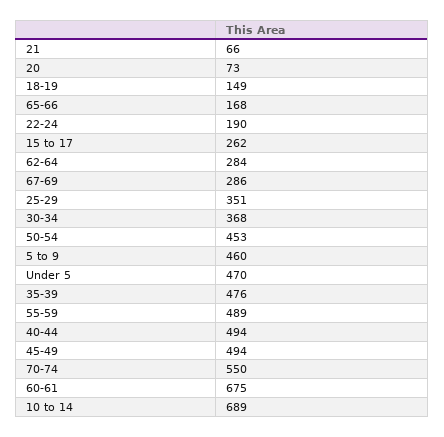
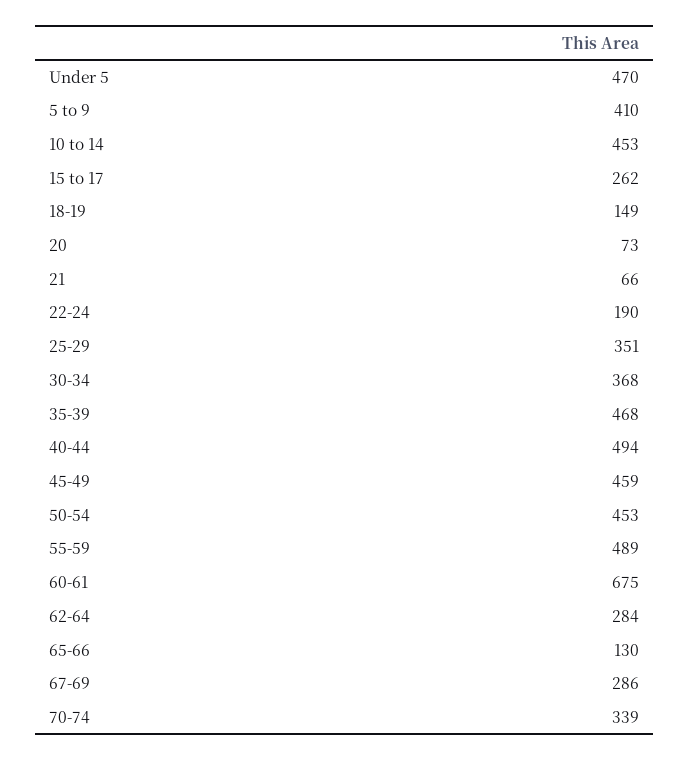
65-66: 168 -> 130
5 to 9: 460 -> 410
35-39: 476 -> 468
45-49: 494 -> 459
70-74: 550 -> 339
10 to 14: 689 -> 453

